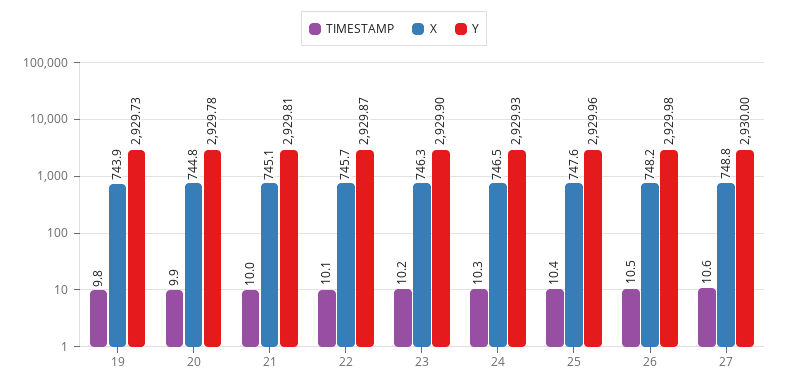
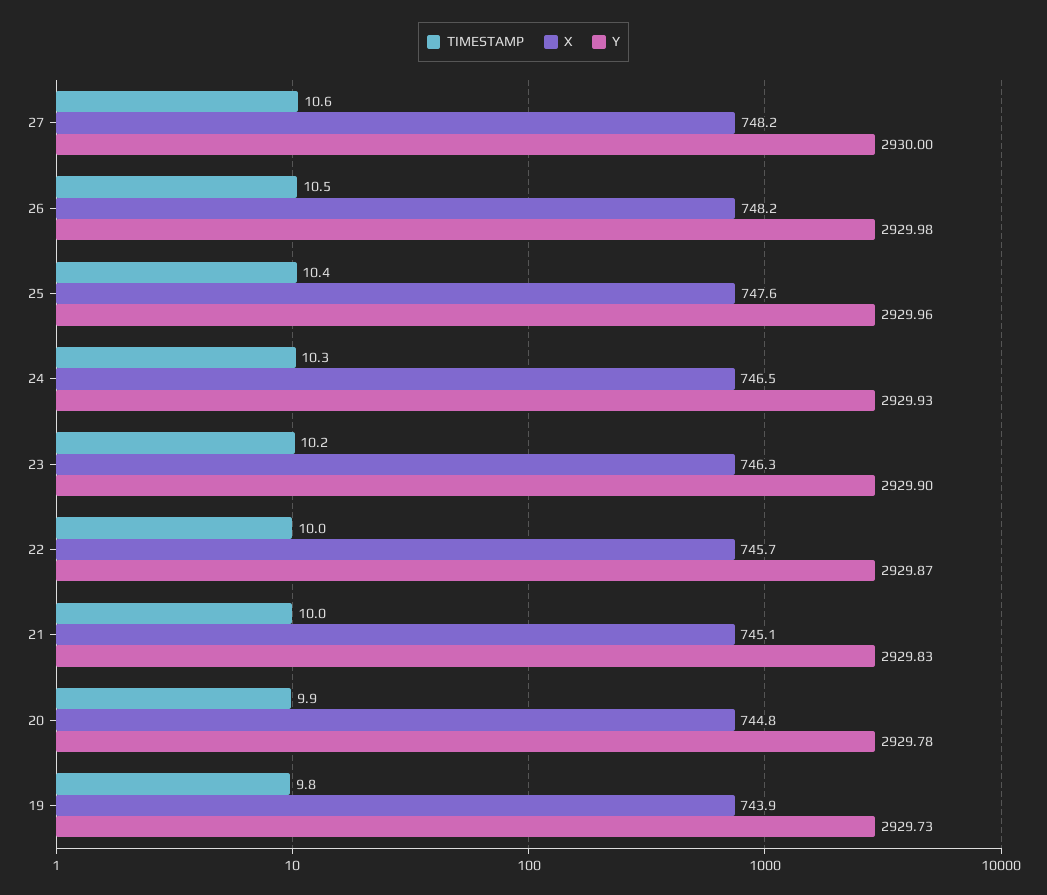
Y, 21: 2929.81 -> 2929.83
TIMESTAMP, 22: 10.1 -> 10
X, 27: 748.8 -> 748.2

